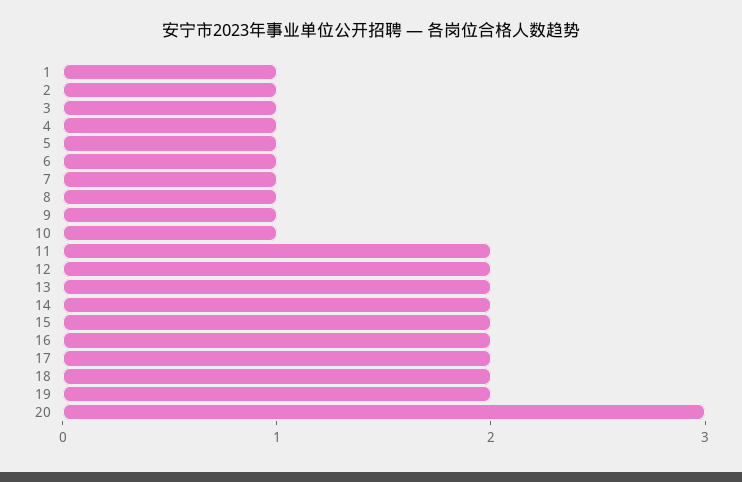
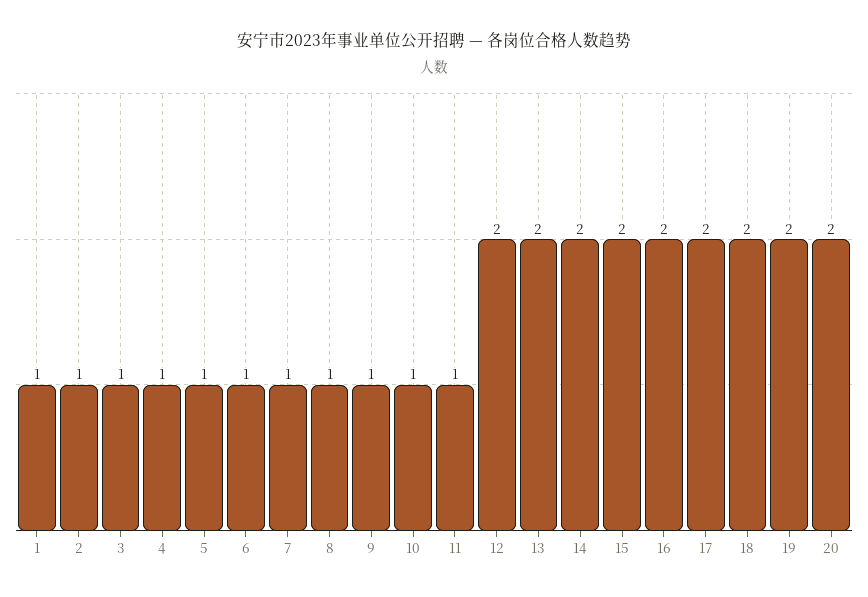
11: 2 -> 1
20: 3 -> 2

